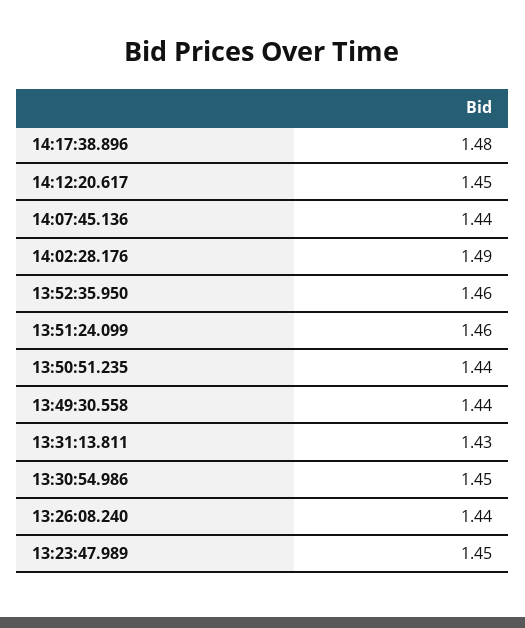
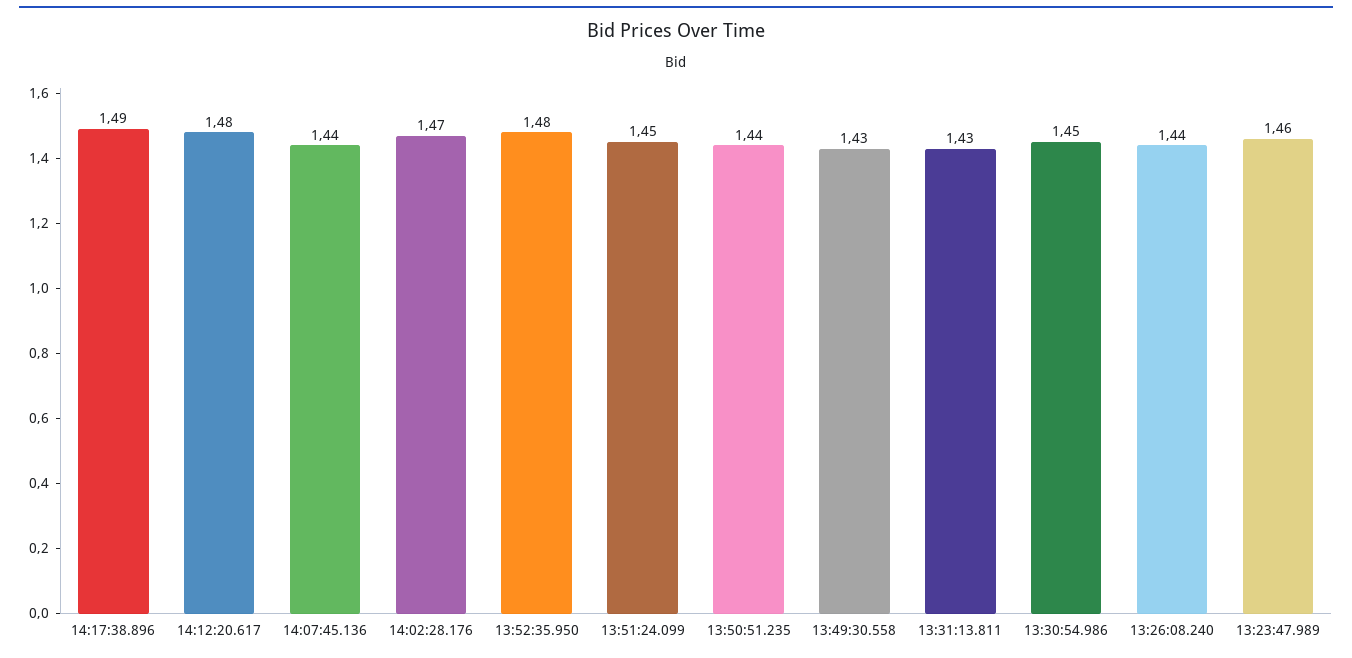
14:17:38.896: 1.48 -> 1.49
14:12:20.617: 1.45 -> 1.48
14:02:28.176: 1.49 -> 1.47
13:52:35.950: 1.46 -> 1.48
13:51:24.099: 1.46 -> 1.45
13:49:30.558: 1.44 -> 1.43
13:23:47.989: 1.45 -> 1.46

